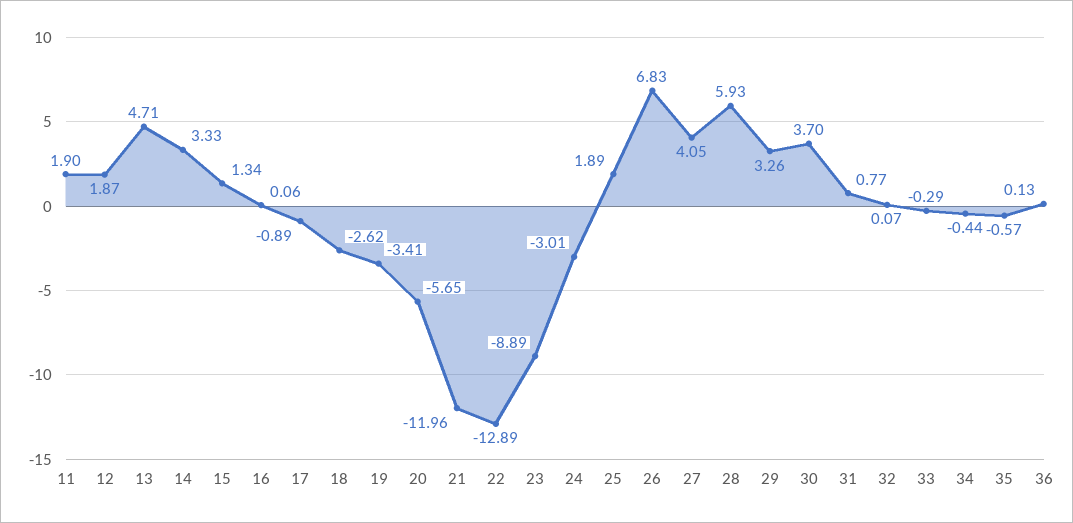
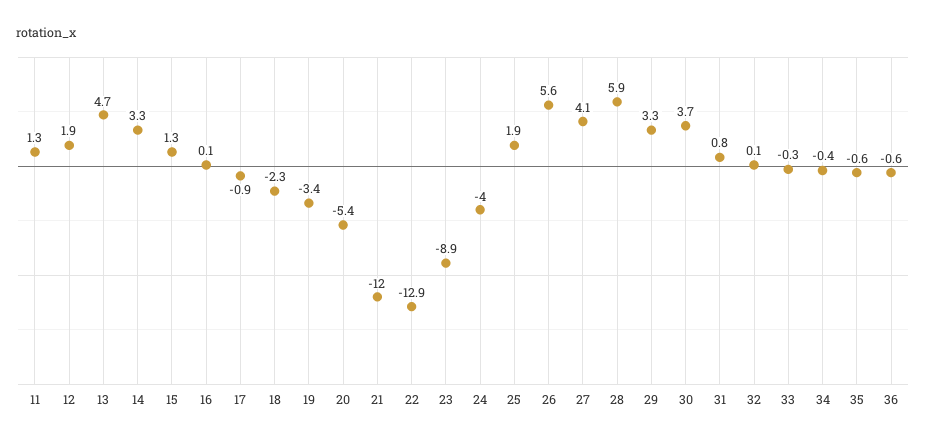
11: 1.9 -> 1.3
18: -2.62 -> -2.3
20: -5.65 -> -5.4
24: -3.01 -> -4
26: 6.83 -> 5.6
36: 0.13 -> -0.6

